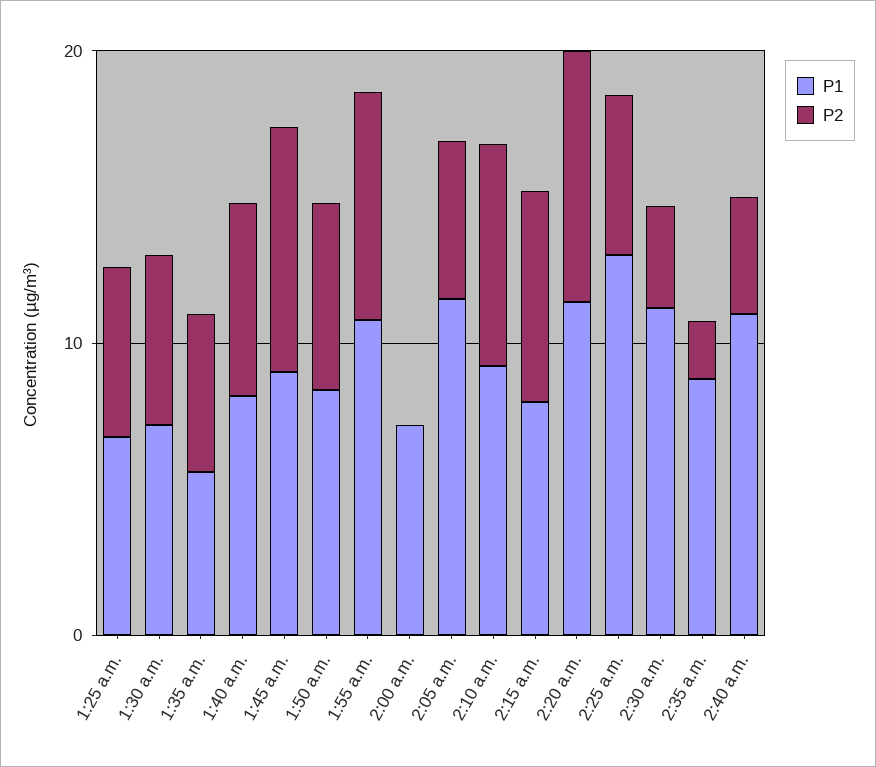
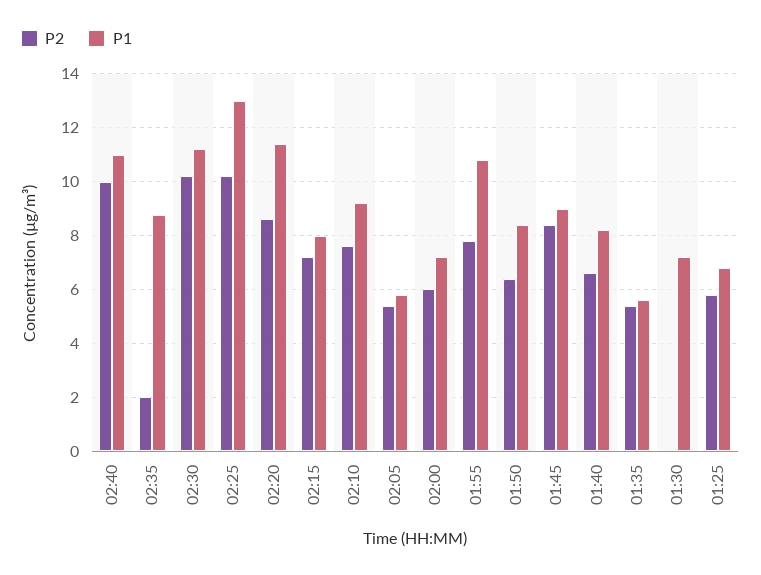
P2, 1:30 a.m.: 6 -> 0
P2, 2:00 a.m.: 0 -> 6
P1, 2:05 a.m.: 12 -> 5.75
P2, 2:25 a.m.: 6 -> 10.25
P2, 2:30 a.m.: 4 -> 10.25
P2, 2:40 a.m.: 4 -> 10

